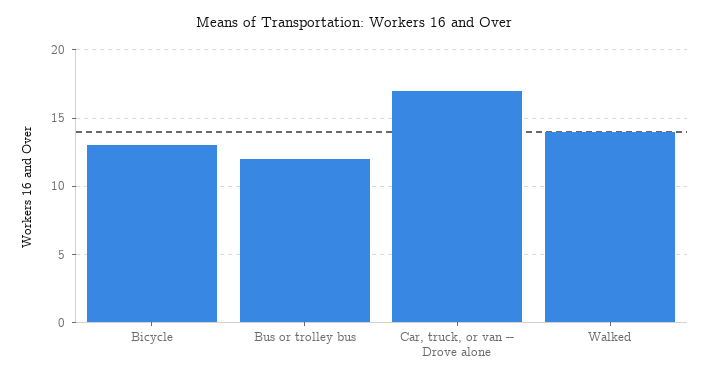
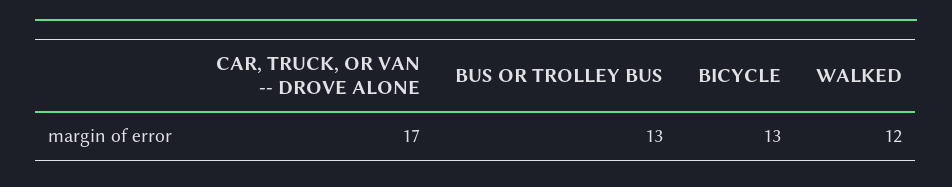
Bus or trolley bus: 12 -> 13
Walked: 14 -> 12

